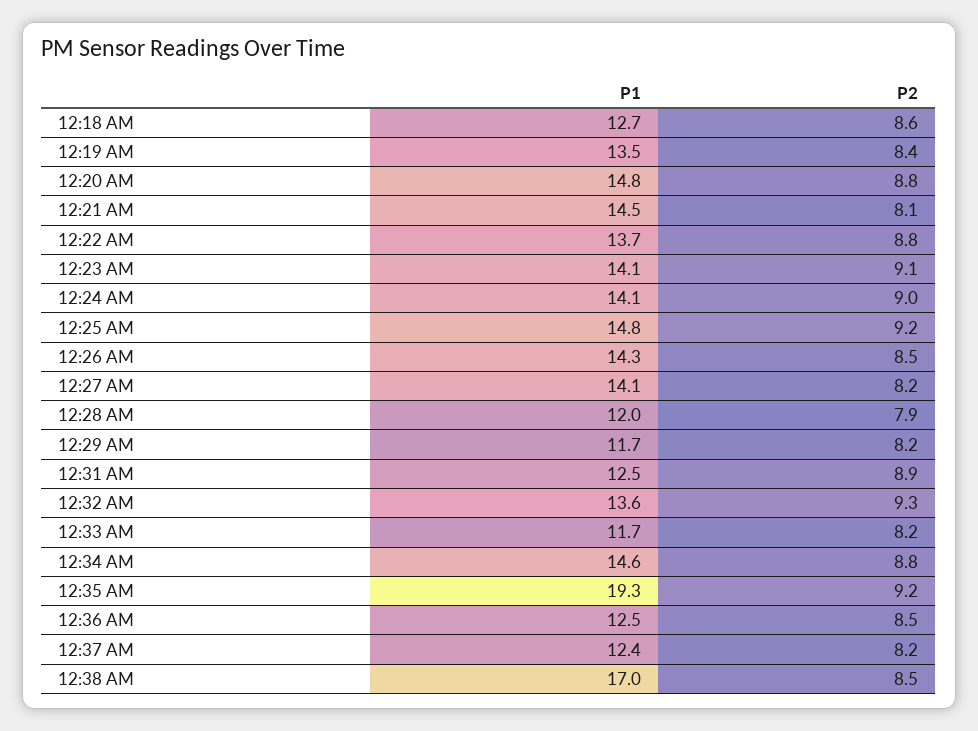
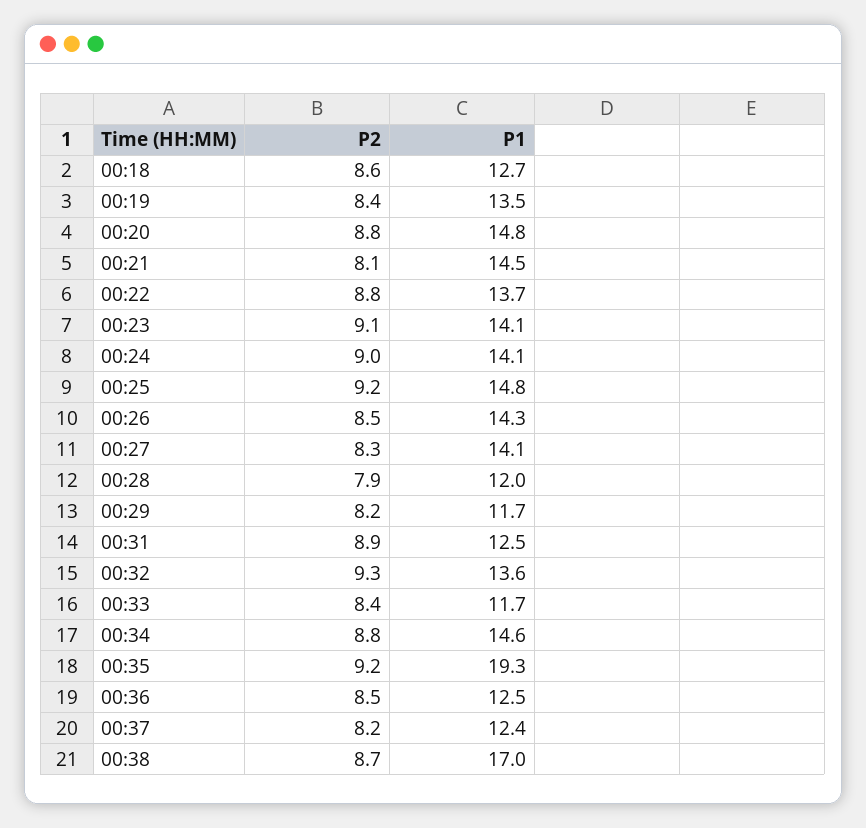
P2, 12:27 AM: 8.2 -> 8.3
P2, 12:33 AM: 8.2 -> 8.4
P2, 12:38 AM: 8.5 -> 8.7

